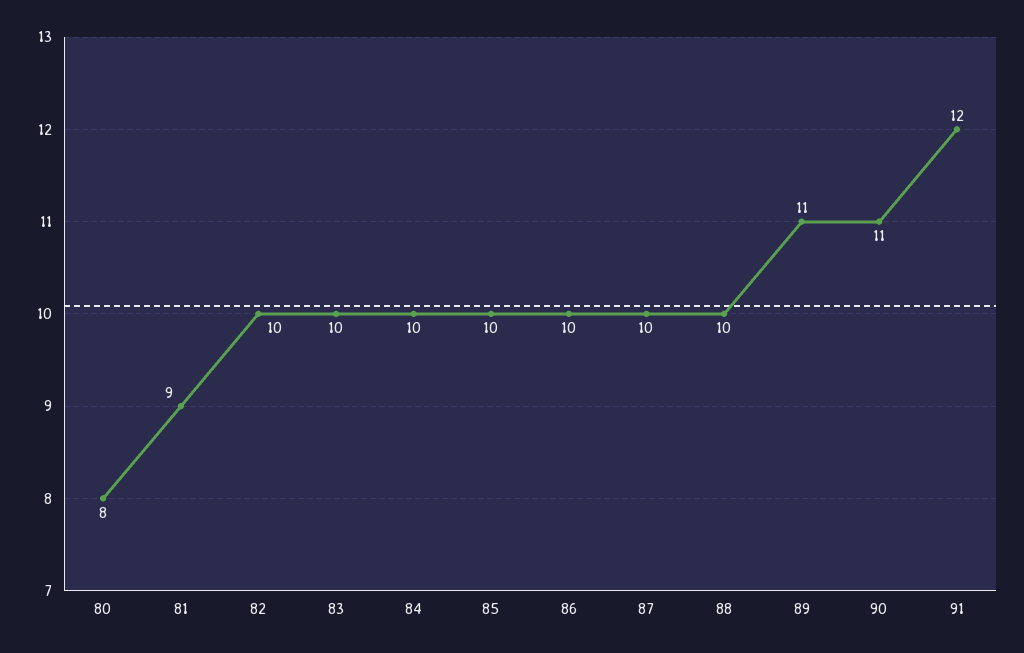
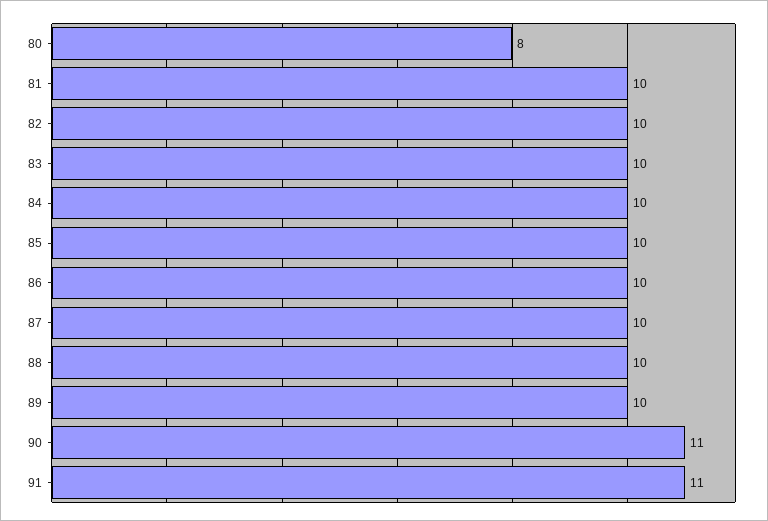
81: 9 -> 10
89: 11 -> 10
91: 12 -> 11

